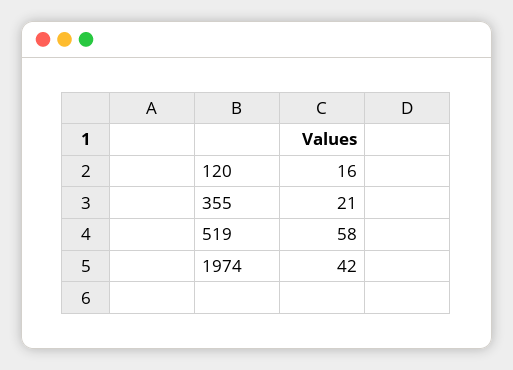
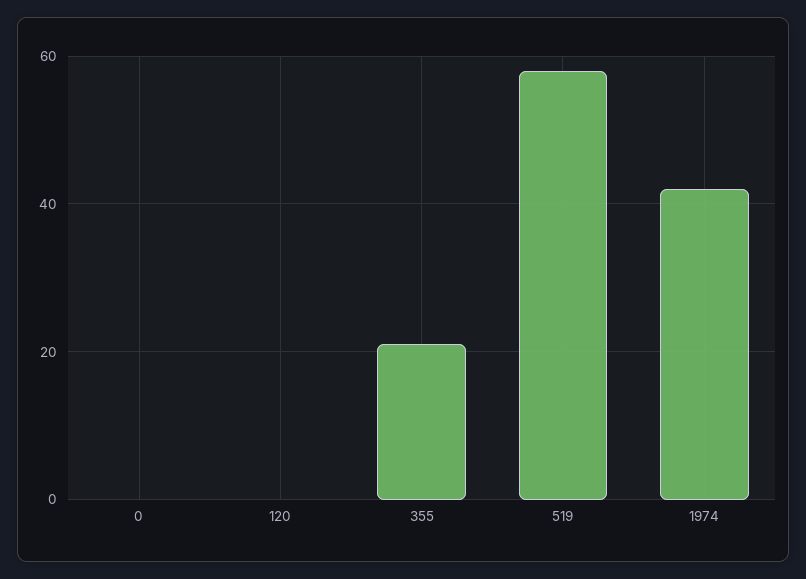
120: 16 -> 0
0: none -> 0

